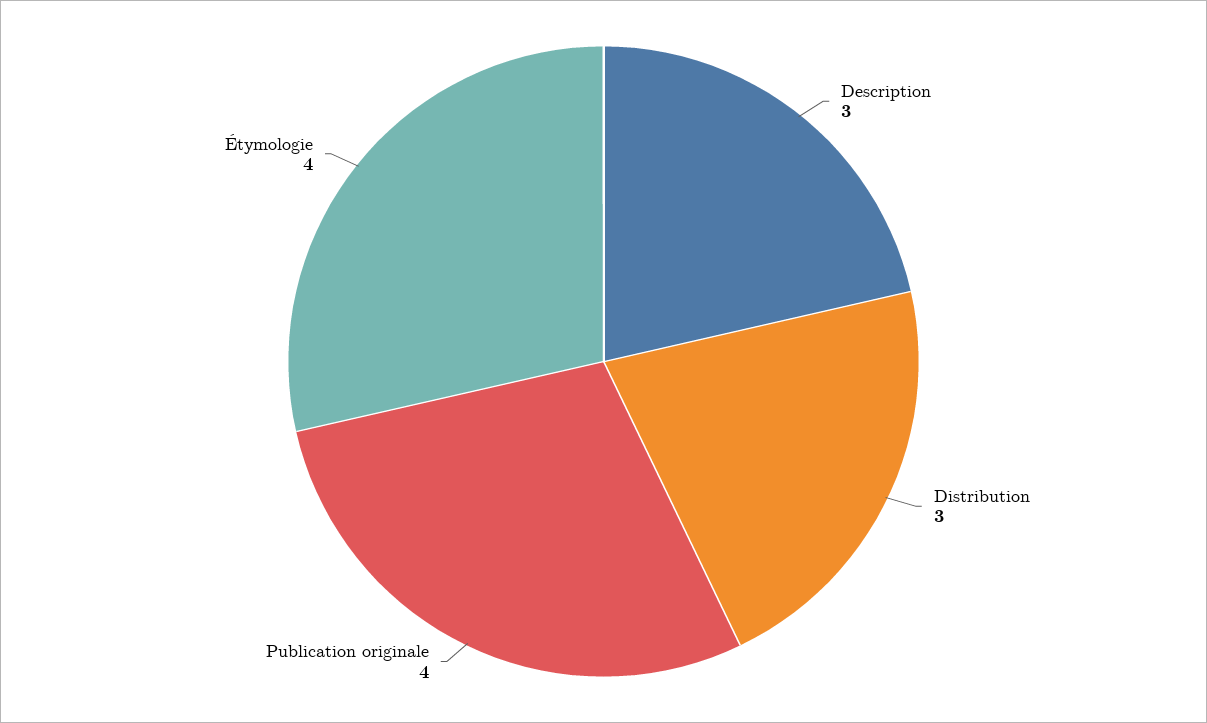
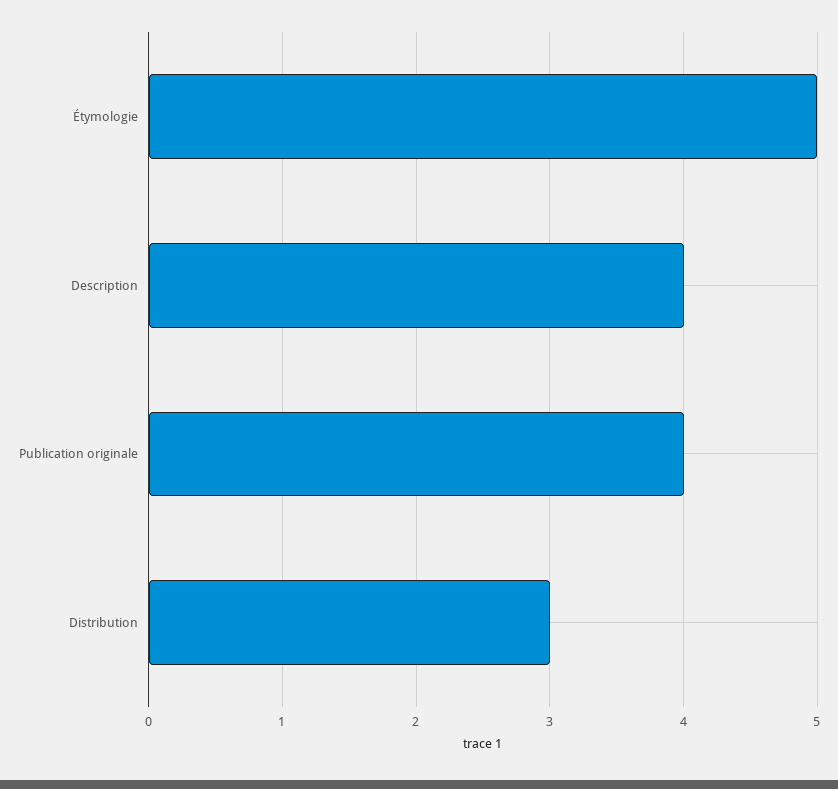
Description: 3 -> 4
Étymologie: 4 -> 5

